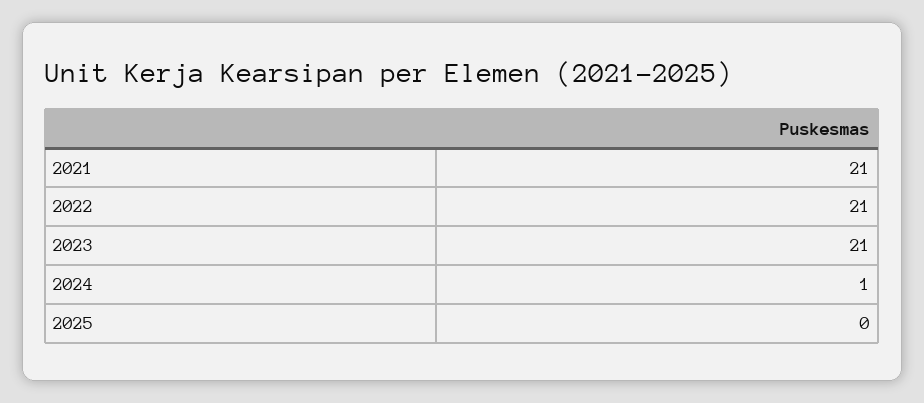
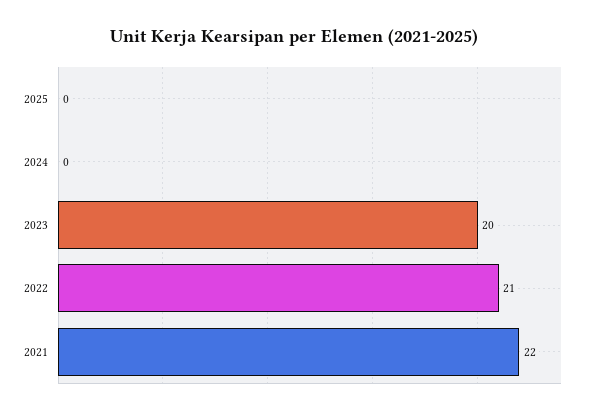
2021: 21 -> 22
2023: 21 -> 20
2024: 1 -> 0

